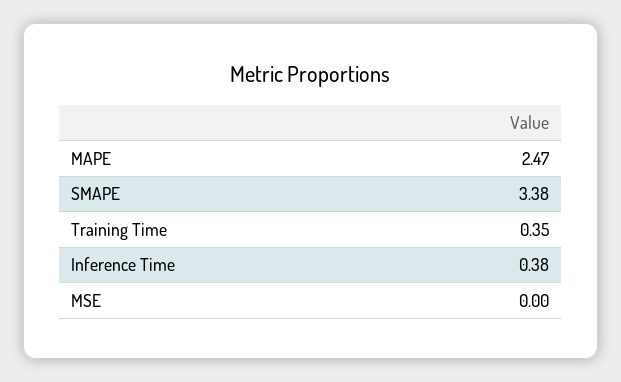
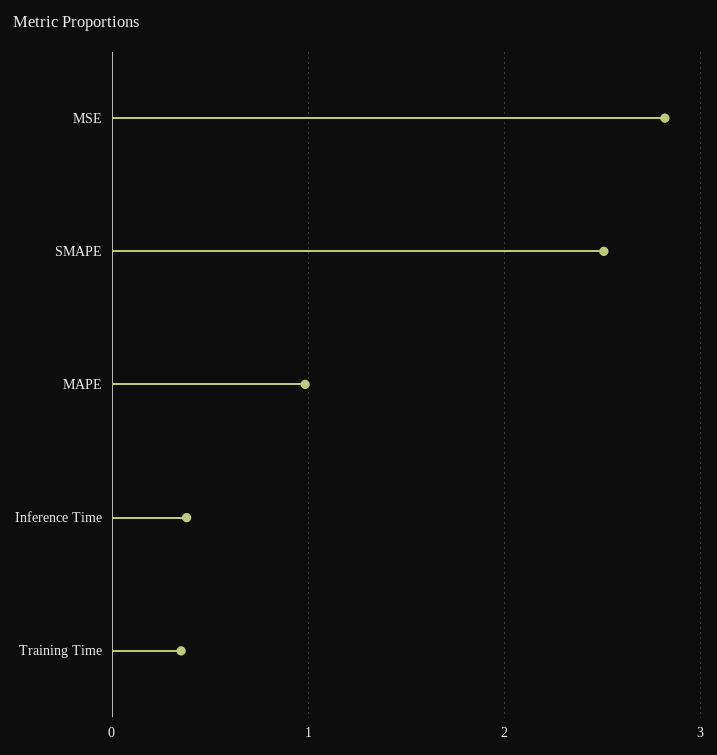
MAPE: 2.47 -> 1
SMAPE: 3.38 -> 2.5
MSE: 0 -> 2.8

